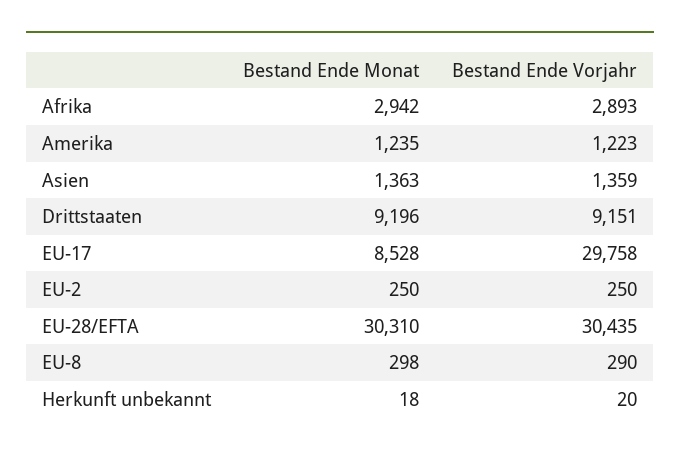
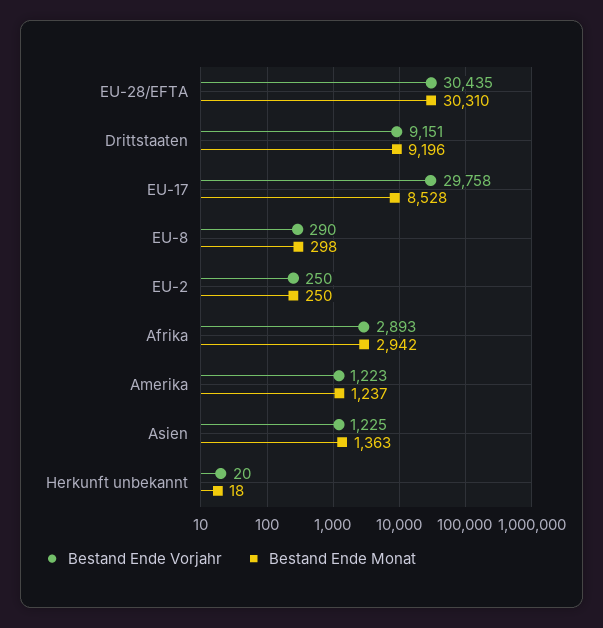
Bestand Ende Monat, Amerika: 1235 -> 1237
Bestand Ende Vorjahr, Asien: 1359 -> 1225

